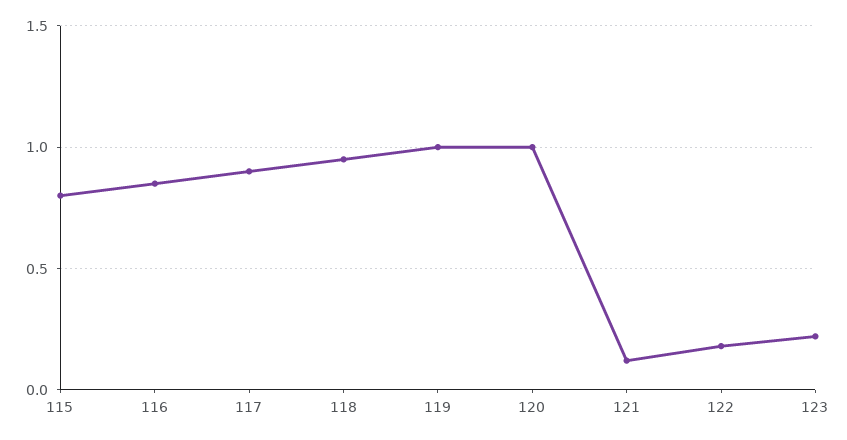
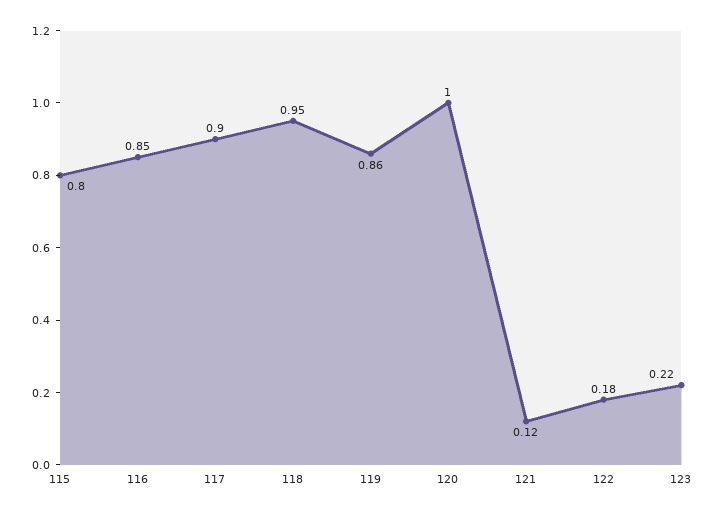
119: 1 -> 0.86

